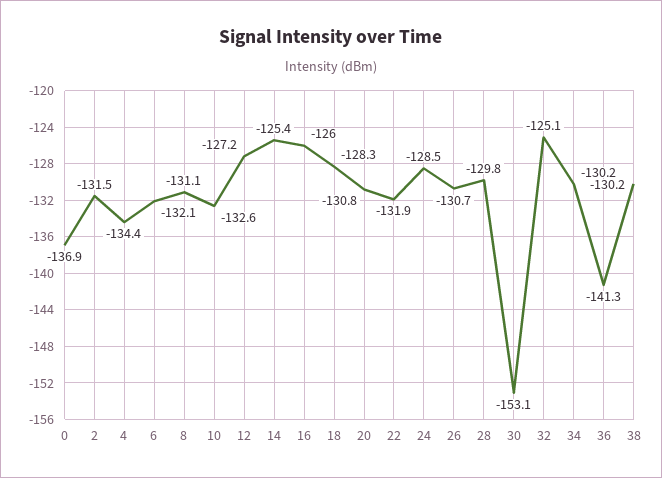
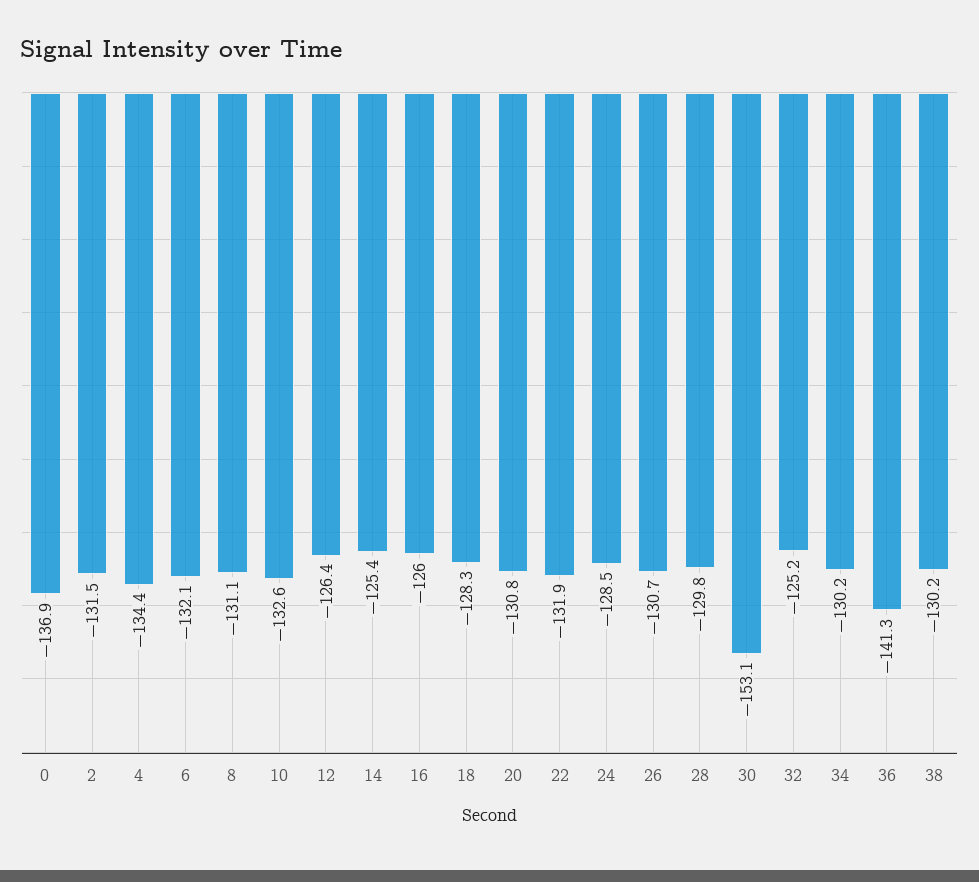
12: -127.2 -> -126.4
32: -125.1 -> -125.2

